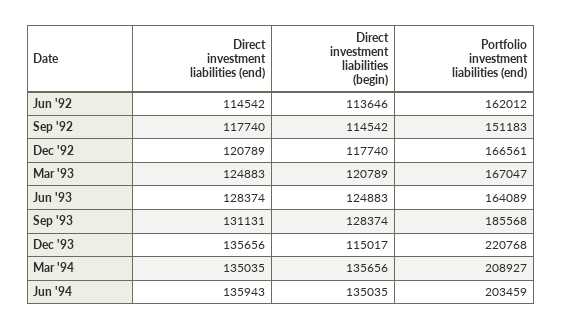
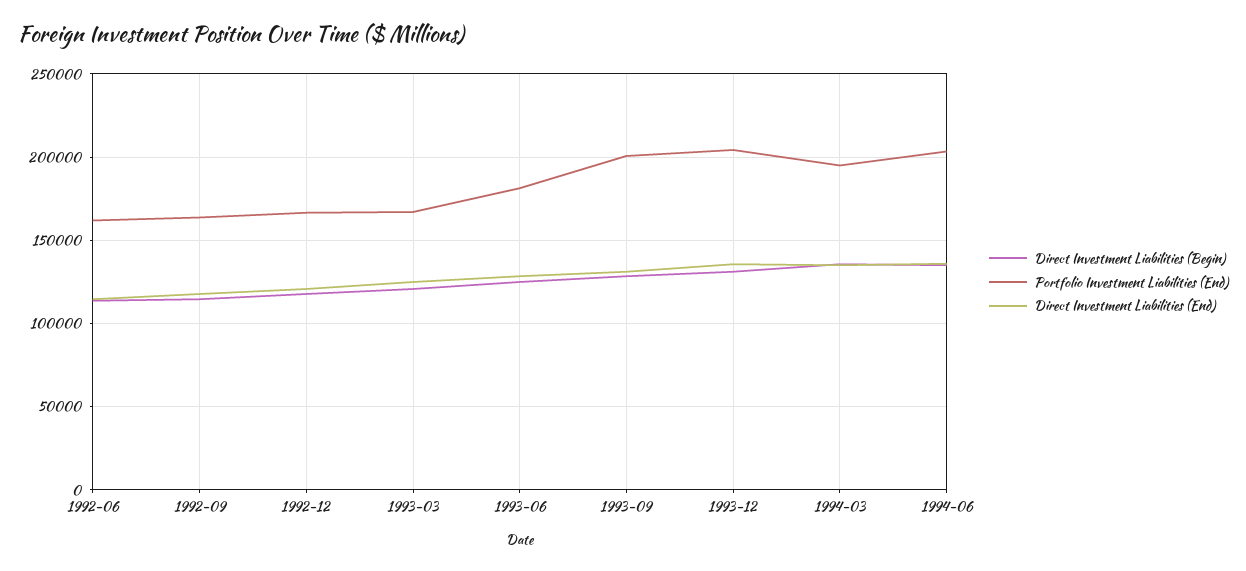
Portfolio investment liabilities (end), Sep '92: 151183 -> 165000
Portfolio investment liabilities (end), Jun '93: 164089 -> 180000
Portfolio investment liabilities (end), Sep '93: 185568 -> 200000
Direct investment liabilities (begin), Dec '93: 115017 -> 130000
Portfolio investment liabilities (end), Dec '93: 220768 -> 205000
Portfolio investment liabilities (end), Mar '94: 208927 -> 195000

